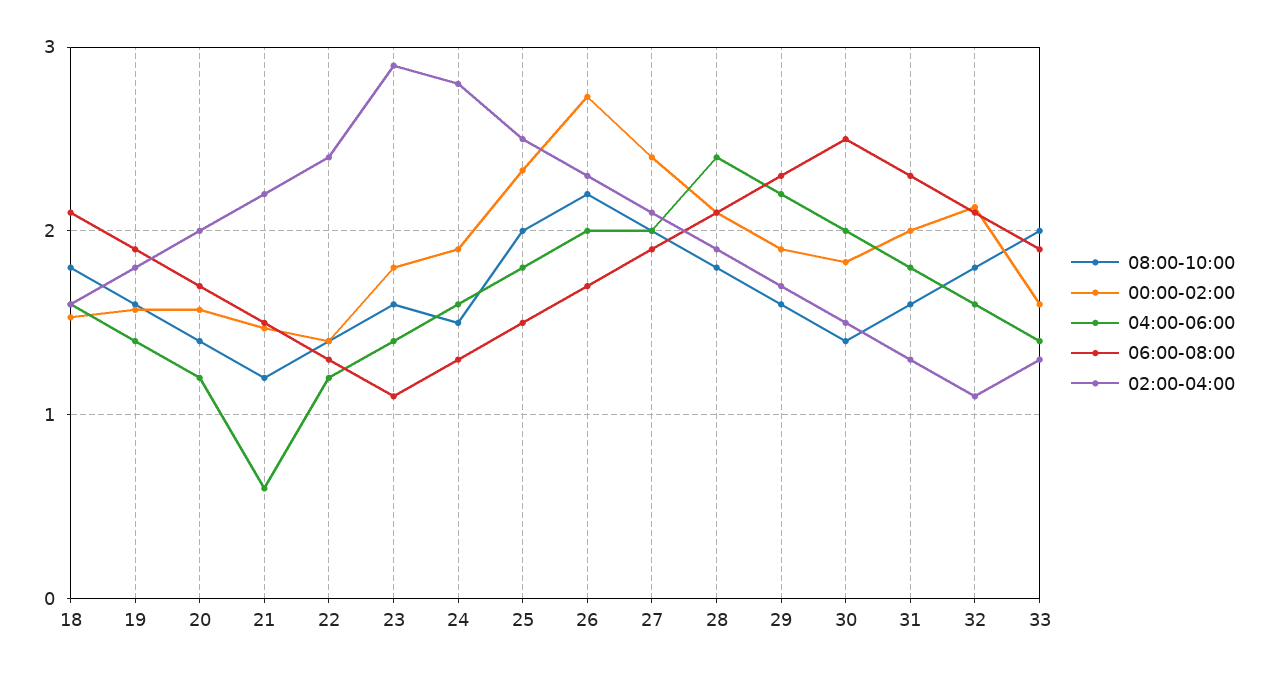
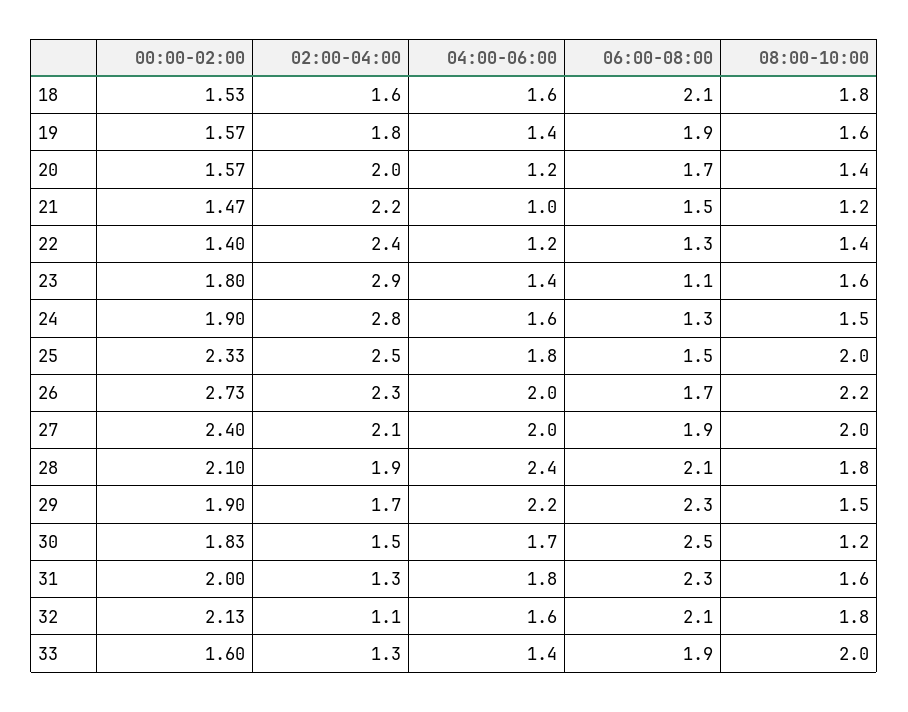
04:00-06:00, 21: 0.6 -> 1
08:00-10:00, 29: 1.6 -> 1.5
08:00-10:00, 30: 1.4 -> 1.2
04:00-06:00, 30: 2 -> 1.7

